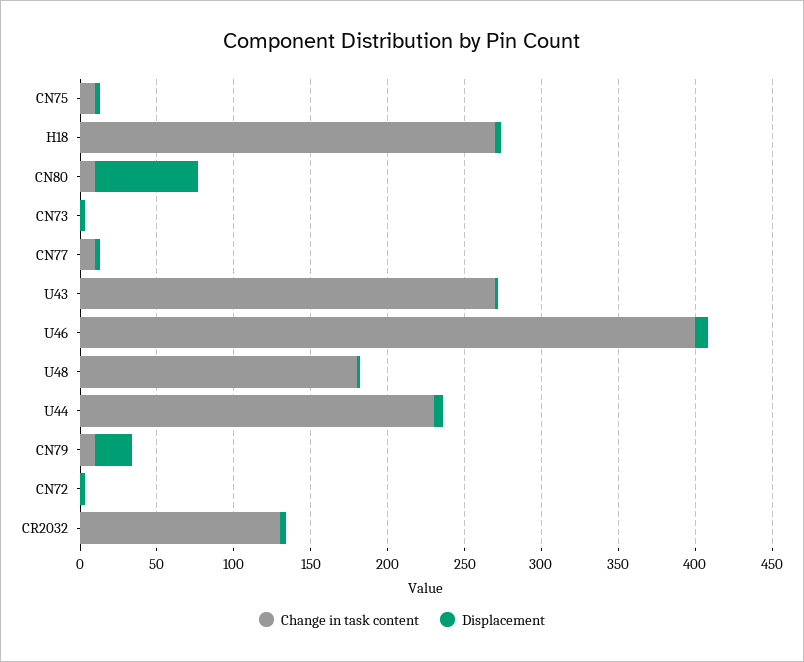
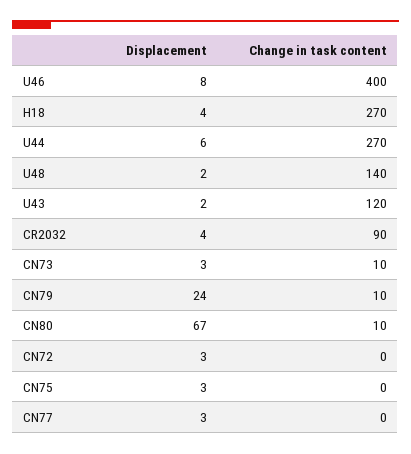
Change in task content, CN75: 10 -> 0
Change in task content, CN73: 0 -> 10
Change in task content, CN77: 10 -> 0
Change in task content, U43: 270 -> 120
Change in task content, U48: 180 -> 140
Change in task content, U44: 230 -> 270
Change in task content, CR2032: 130 -> 90

